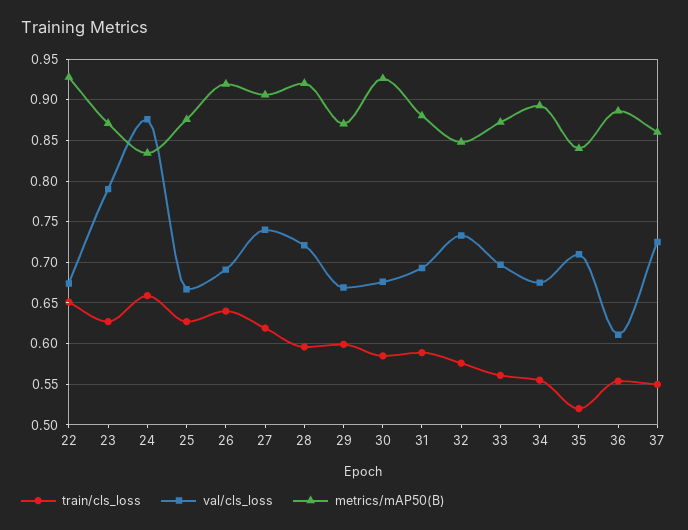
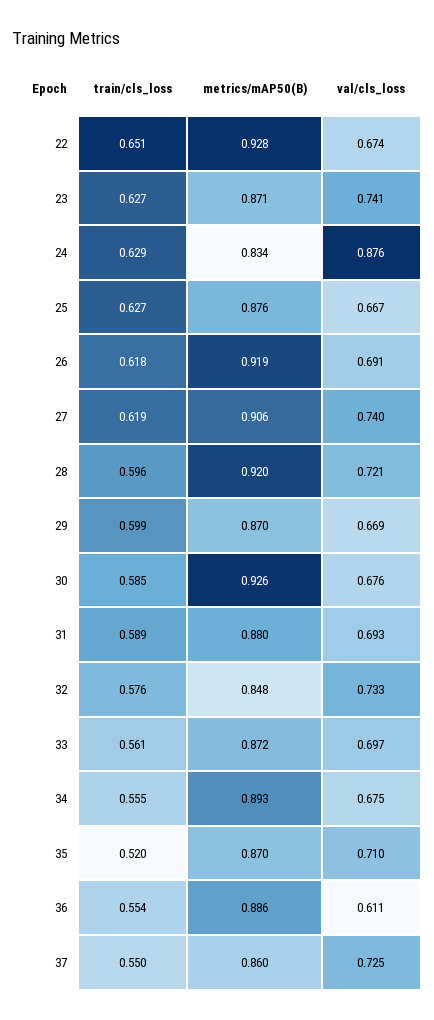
val/cls_loss, 23: 0.79 -> 0.741
train/cls_loss, 24: 0.66 -> 0.629
train/cls_loss, 26: 0.64 -> 0.618
metrics/mAP50(B), 35: 0.84 -> 0.87

